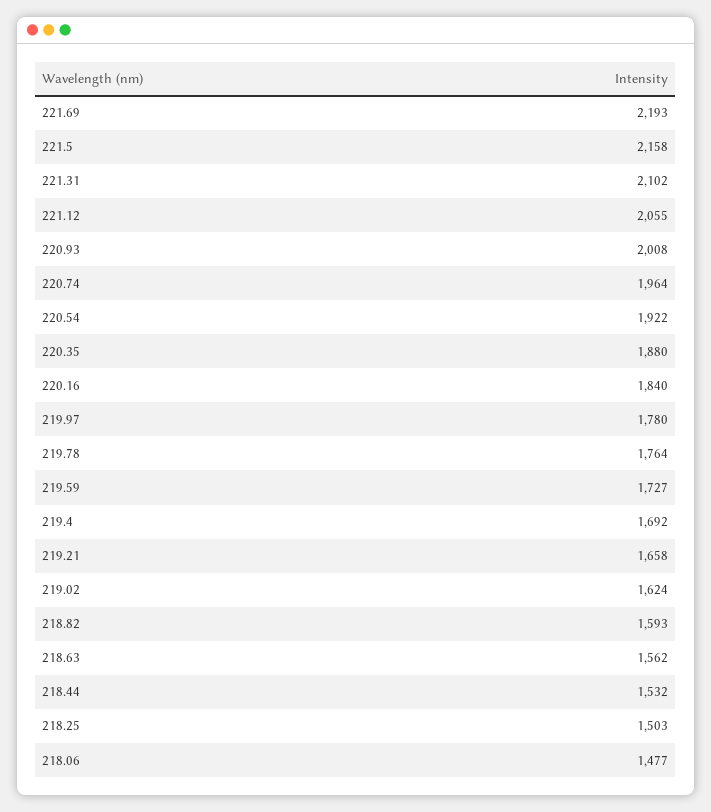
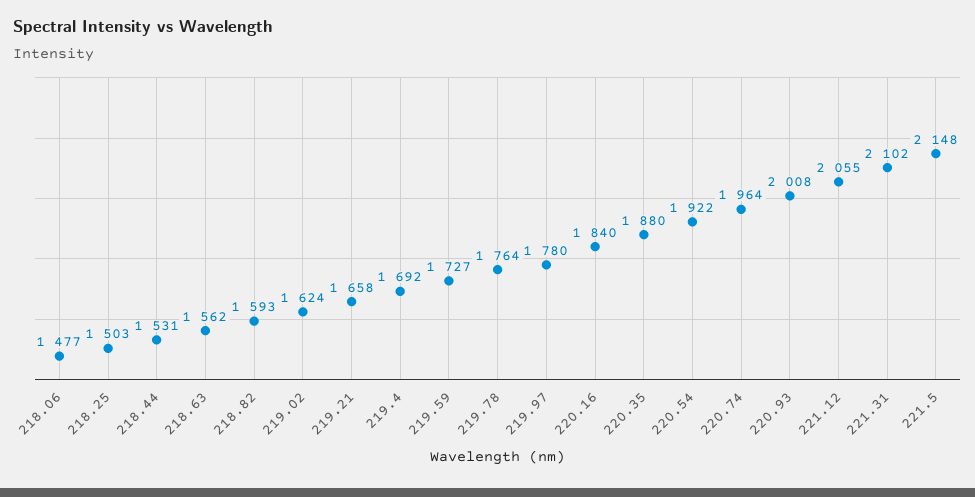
221.69: 2193 -> none
221.5: 2158 -> 2148
218.44: 1532 -> 1531

